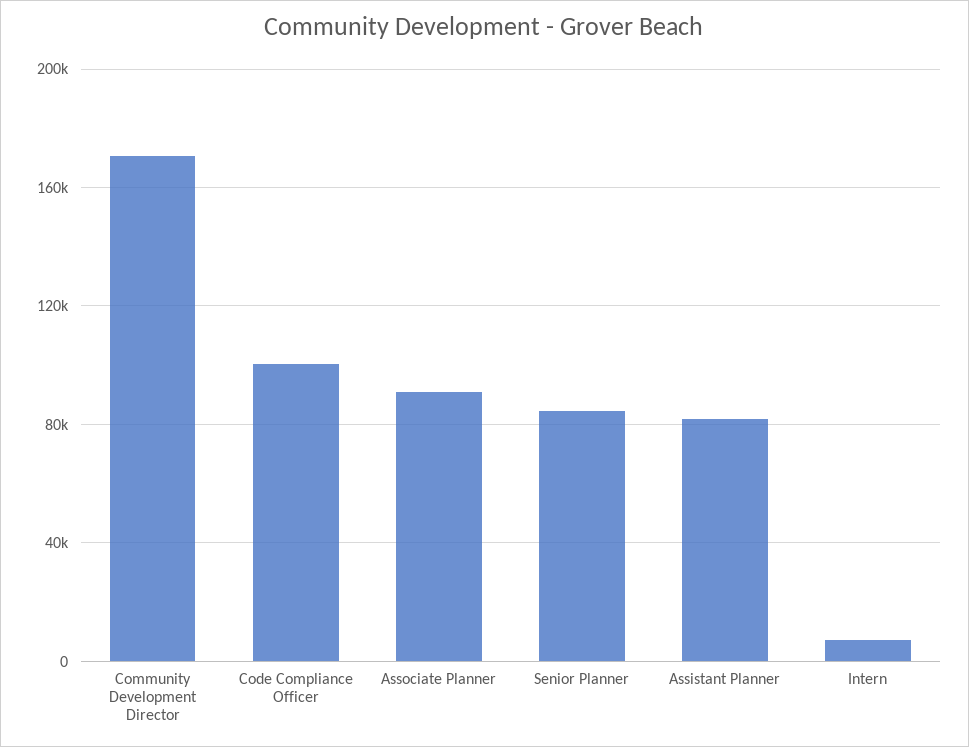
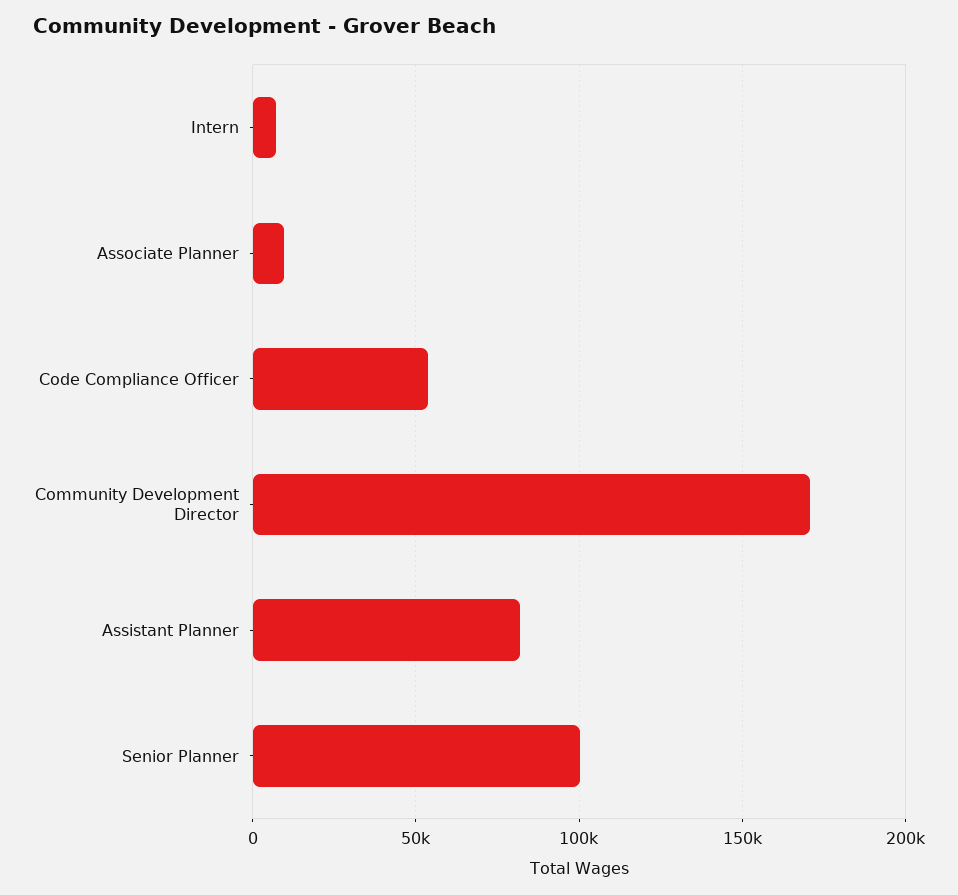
Code Compliance Officer: 100000 -> 55000
Associate Planner: 90000 -> 10000
Senior Planner: 85000 -> 100000

